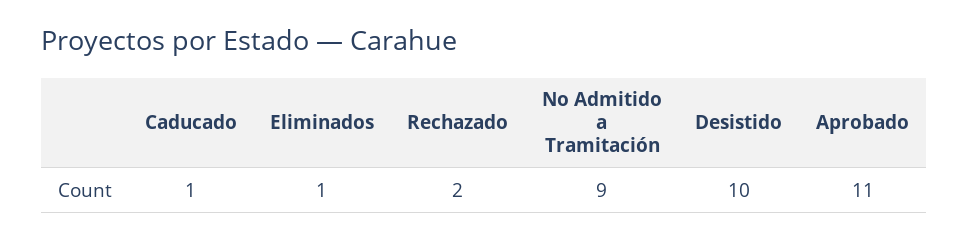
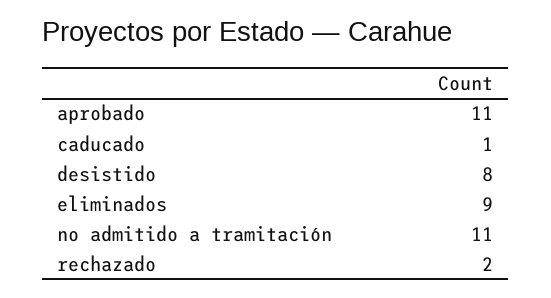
Eliminados: 1 -> 9
No Admitido a Tramitación: 9 -> 11
Desistido: 10 -> 8

